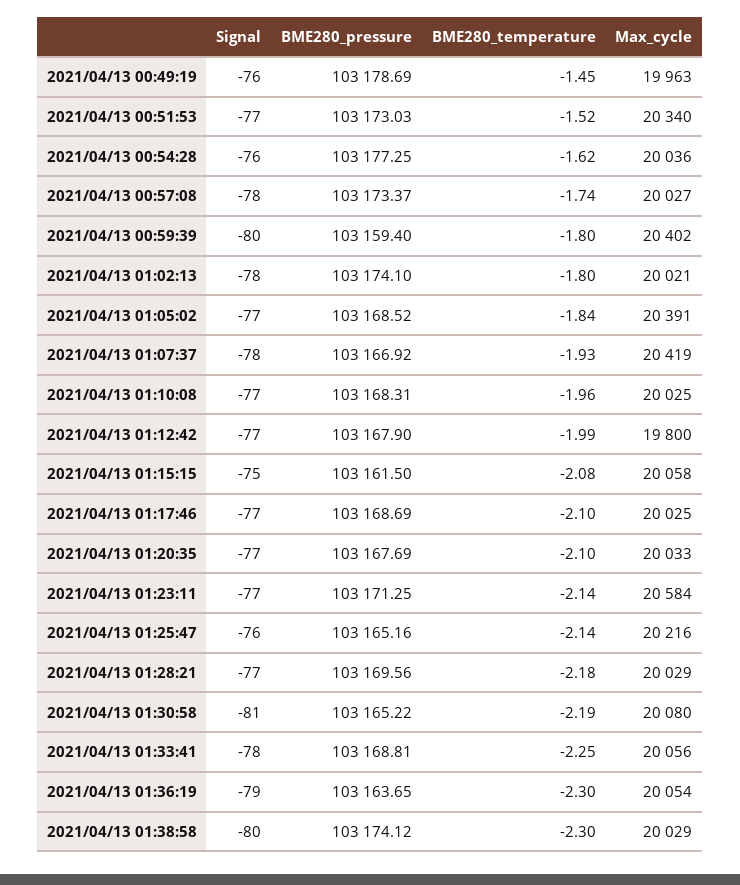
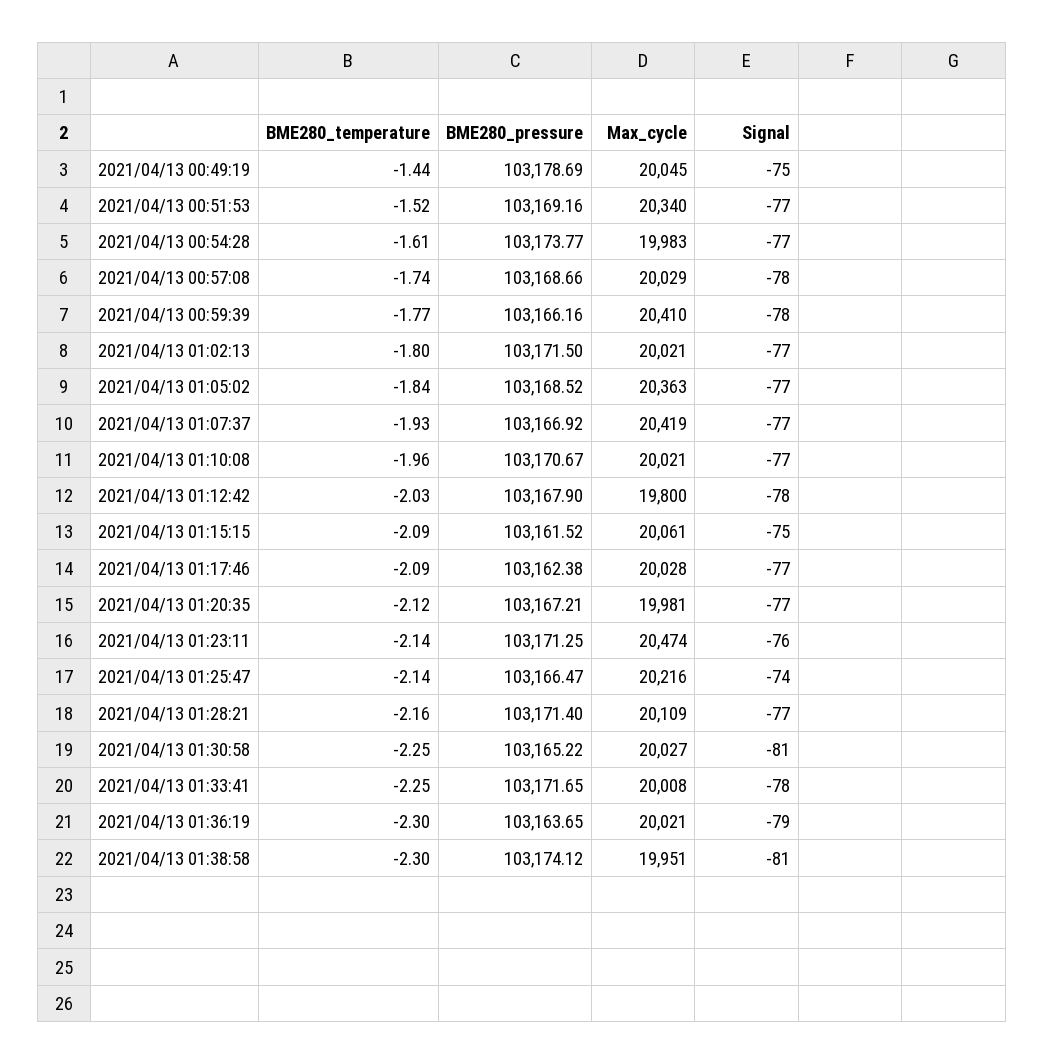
Signal, 2021/04/13 00:49:19: -76 -> -75
BME280_temperature, 2021/04/13 00:49:19: -1.45 -> -1.44
Max_cycle, 2021/04/13 00:49:19: 19963 -> 20045
BME280_pressure, 2021/04/13 00:51:53: 103173.03 -> 103169.16
Signal, 2021/04/13 00:54:28: -76 -> -77
BME280_pressure, 2021/04/13 00:54:28: 103177.25 -> 103173.77
BME280_temperature, 2021/04/13 00:54:28: -1.62 -> -1.61
Max_cycle, 2021/04/13 00:54:28: 20036 -> 19983
BME280_pressure, 2021/04/13 00:57:08: 103173.37 -> 103168.66
Max_cycle, 2021/04/13 00:57:08: 20027 -> 20029
Signal, 2021/04/13 00:59:39: -80 -> -78
BME280_pressure, 2021/04/13 00:59:39: 103159.4 -> 103166.16
BME280_temperature, 2021/04/13 00:59:39: -1.8 -> -1.77
Max_cycle, 2021/04/13 00:59:39: 20402 -> 20410
Signal, 2021/04/13 01:02:13: -78 -> -77
BME280_pressure, 2021/04/13 01:02:13: 103174.1 -> 103171.5
Max_cycle, 2021/04/13 01:05:02: 20391 -> 20363
Signal, 2021/04/13 01:07:37: -78 -> -77
BME280_pressure, 2021/04/13 01:10:08: 103168.31 -> 103170.67
Max_cycle, 2021/04/13 01:10:08: 20025 -> 20021
Signal, 2021/04/13 01:12:42: -77 -> -78
BME280_temperature, 2021/04/13 01:12:42: -1.99 -> -2.03
BME280_pressure, 2021/04/13 01:15:15: 103161.5 -> 103161.52
BME280_temperature, 2021/04/13 01:15:15: -2.08 -> -2.09
Max_cycle, 2021/04/13 01:15:15: 20058 -> 20061
BME280_pressure, 2021/04/13 01:17:46: 103168.69 -> 103162.38
BME280_temperature, 2021/04/13 01:17:46: -2.1 -> -2.09
Max_cycle, 2021/04/13 01:17:46: 20025 -> 20028
BME280_pressure, 2021/04/13 01:20:35: 103167.69 -> 103167.21
BME280_temperature, 2021/04/13 01:20:35: -2.1 -> -2.12
Max_cycle, 2021/04/13 01:20:35: 20033 -> 19981
Signal, 2021/04/13 01:23:11: -77 -> -76
Max_cycle, 2021/04/13 01:23:11: 20584 -> 20474
Signal, 2021/04/13 01:25:47: -76 -> -74
BME280_pressure, 2021/04/13 01:25:47: 103165.16 -> 103166.47
BME280_pressure, 2021/04/13 01:28:21: 103169.56 -> 103171.4
BME280_temperature, 2021/04/13 01:28:21: -2.18 -> -2.16
Max_cycle, 2021/04/13 01:28:21: 20029 -> 20109
BME280_temperature, 2021/04/13 01:30:58: -2.19 -> -2.25
Max_cycle, 2021/04/13 01:30:58: 20080 -> 20027
BME280_pressure, 2021/04/13 01:33:41: 103168.81 -> 103171.65
Max_cycle, 2021/04/13 01:33:41: 20056 -> 20008
Max_cycle, 2021/04/13 01:36:19: 20054 -> 20021
Signal, 2021/04/13 01:38:58: -80 -> -81
Max_cycle, 2021/04/13 01:38:58: 20029 -> 19951

